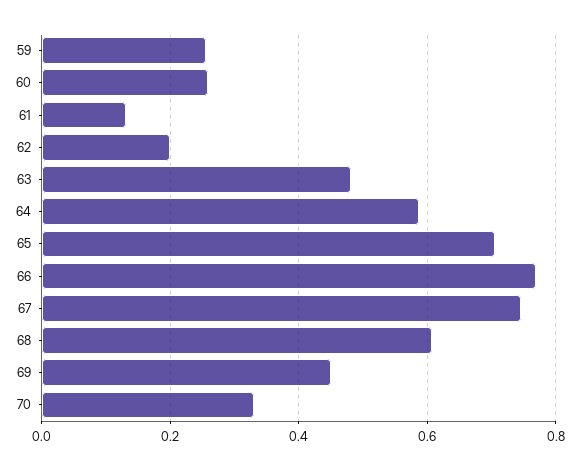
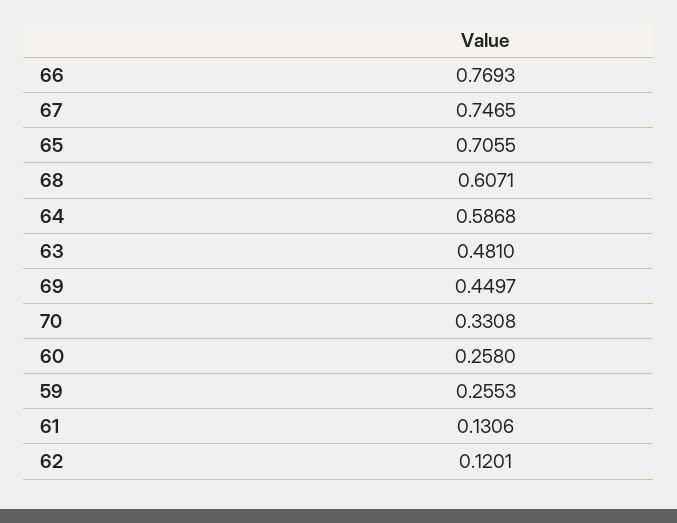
62: 0.2 -> 0.1201

